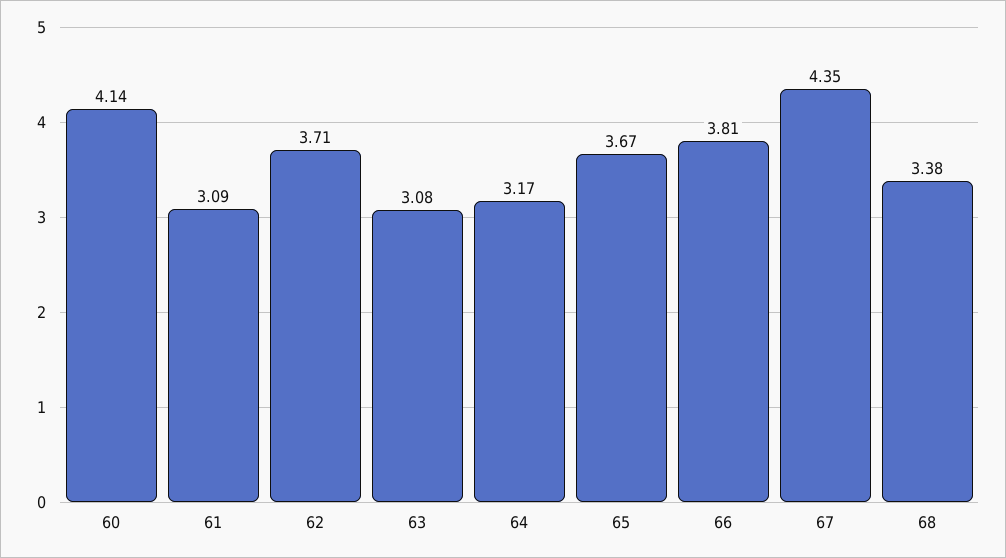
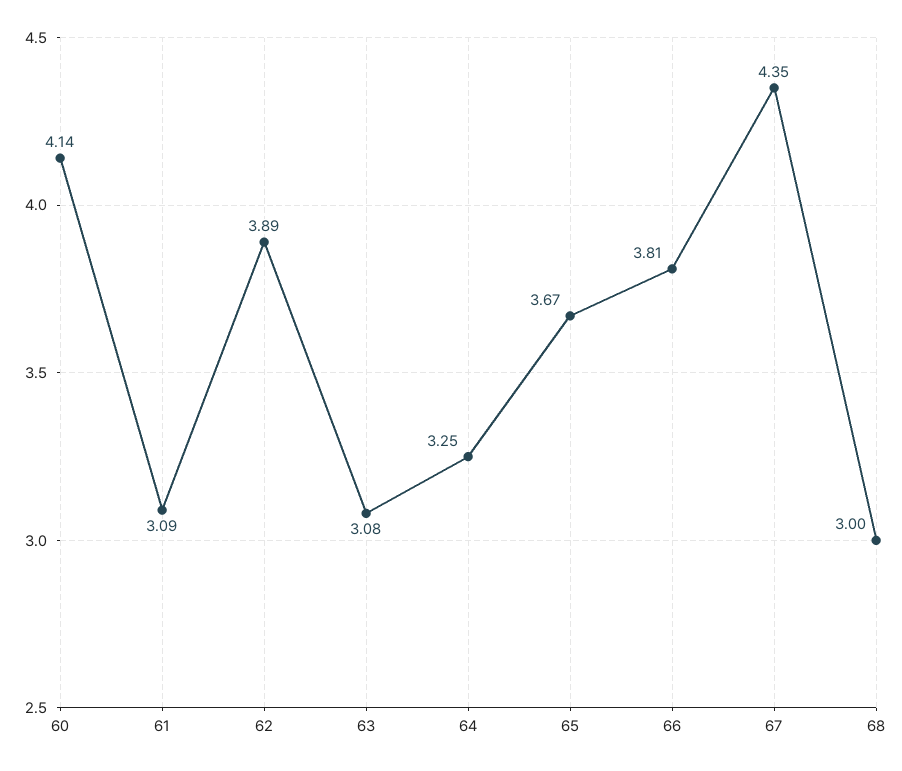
62: 3.71 -> 3.89
64: 3.17 -> 3.25
68: 3.38 -> 3

